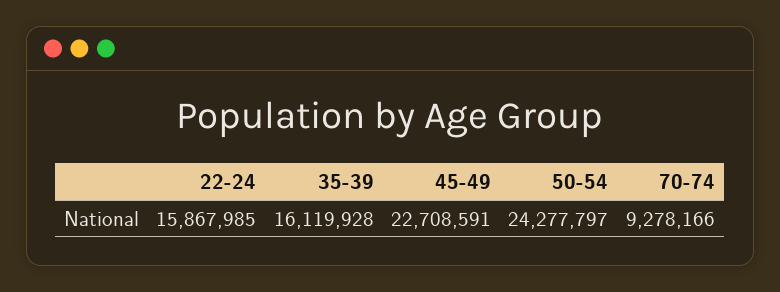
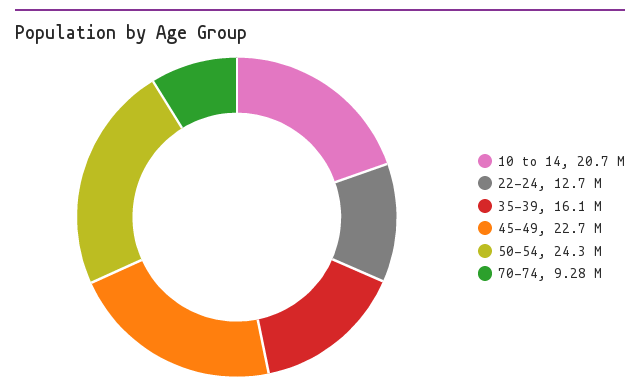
22-24: 15867985 -> 12700000
10 to 14: none -> 20700000

